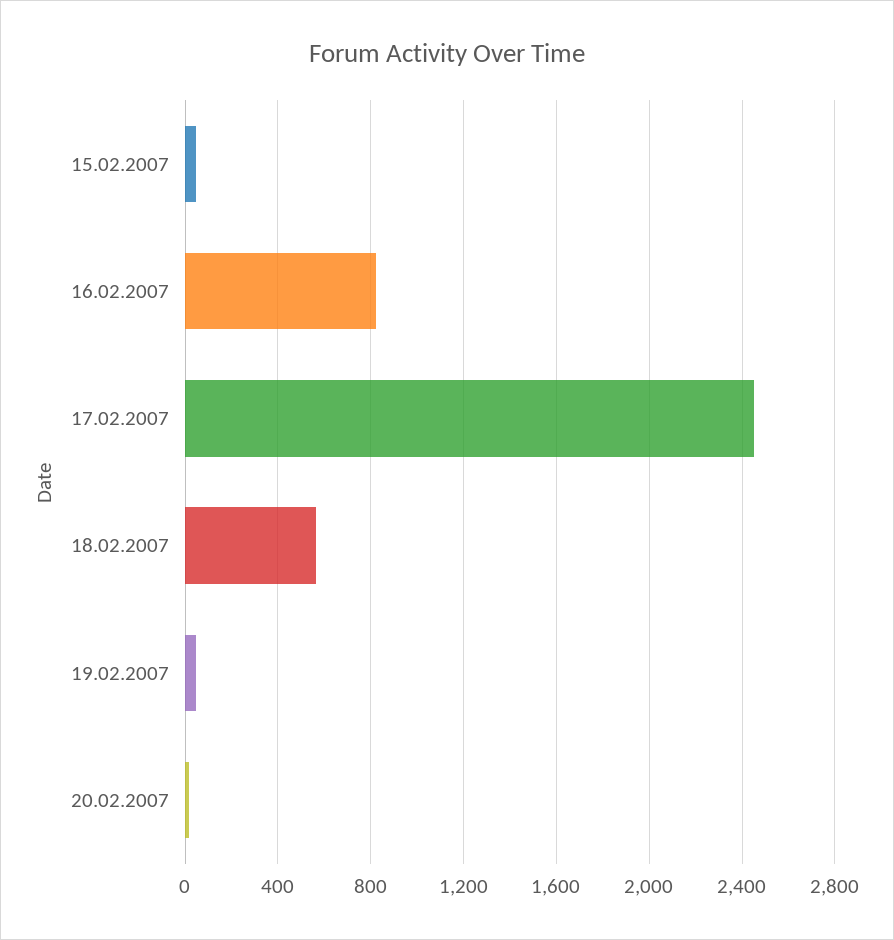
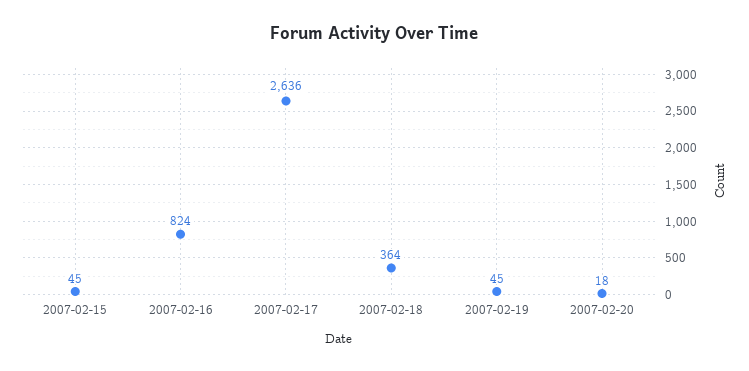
17.02.2007: 2450 -> 2636
18.02.2007: 550 -> 364

